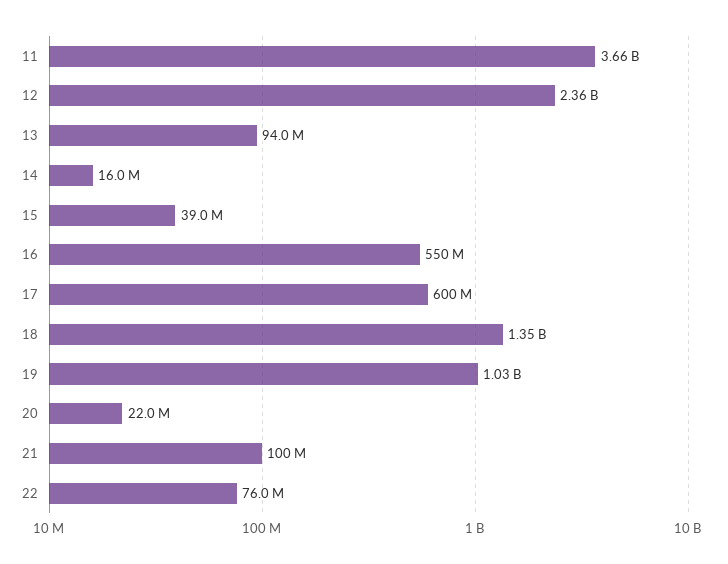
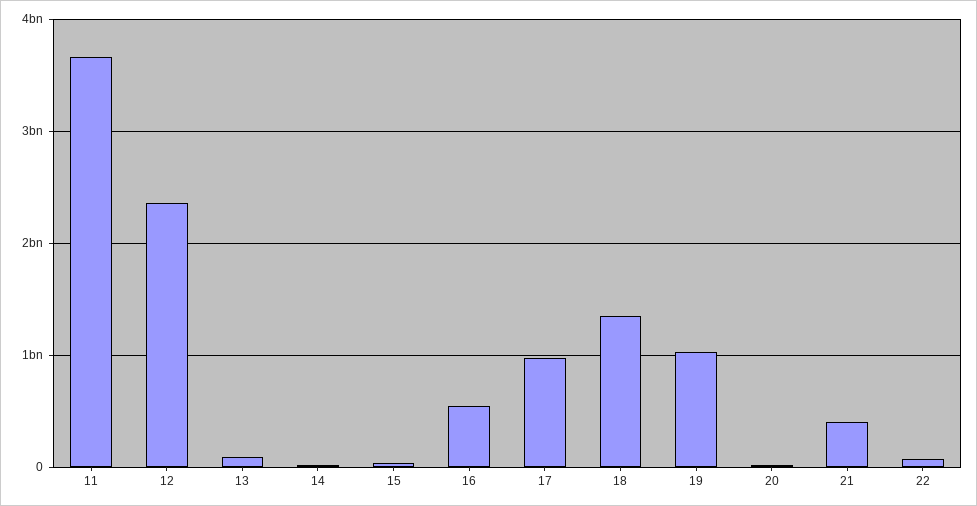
17: 600000000 -> 1000000000
21: 100000000 -> 400000000

